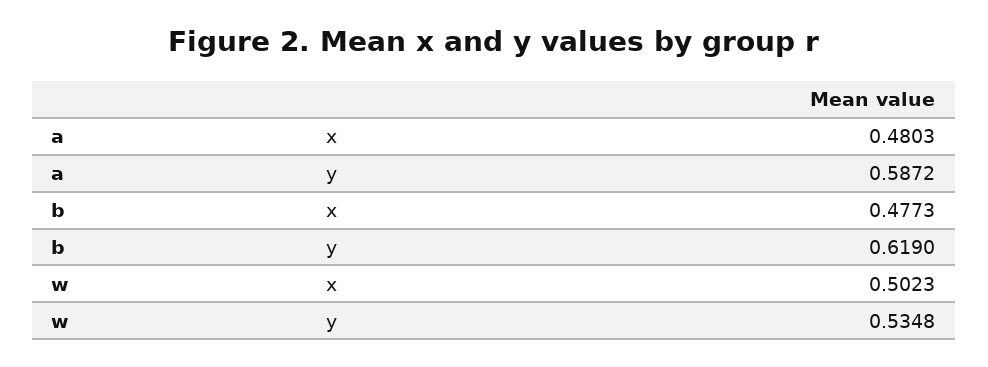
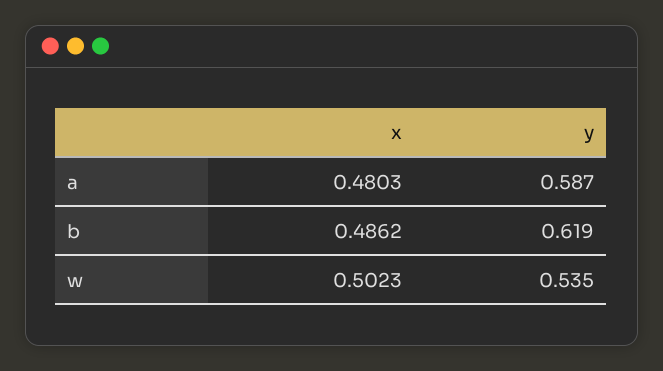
b, x: 0.4773 -> 0.4862

